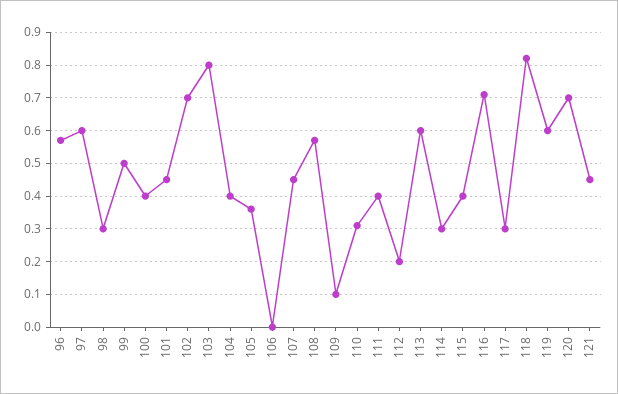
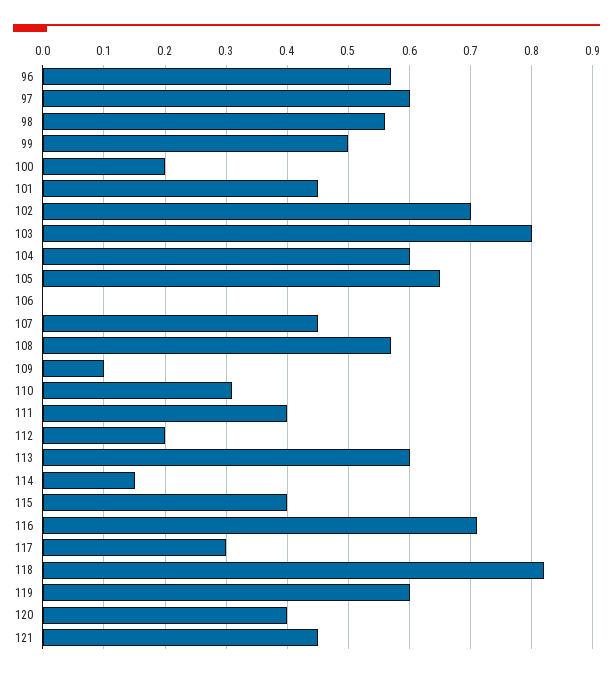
98: 0.3 -> 0.56
100: 0.4 -> 0.2
104: 0.4 -> 0.6
105: 0.35 -> 0.65
114: 0.3 -> 0.15
120: 0.7 -> 0.4

